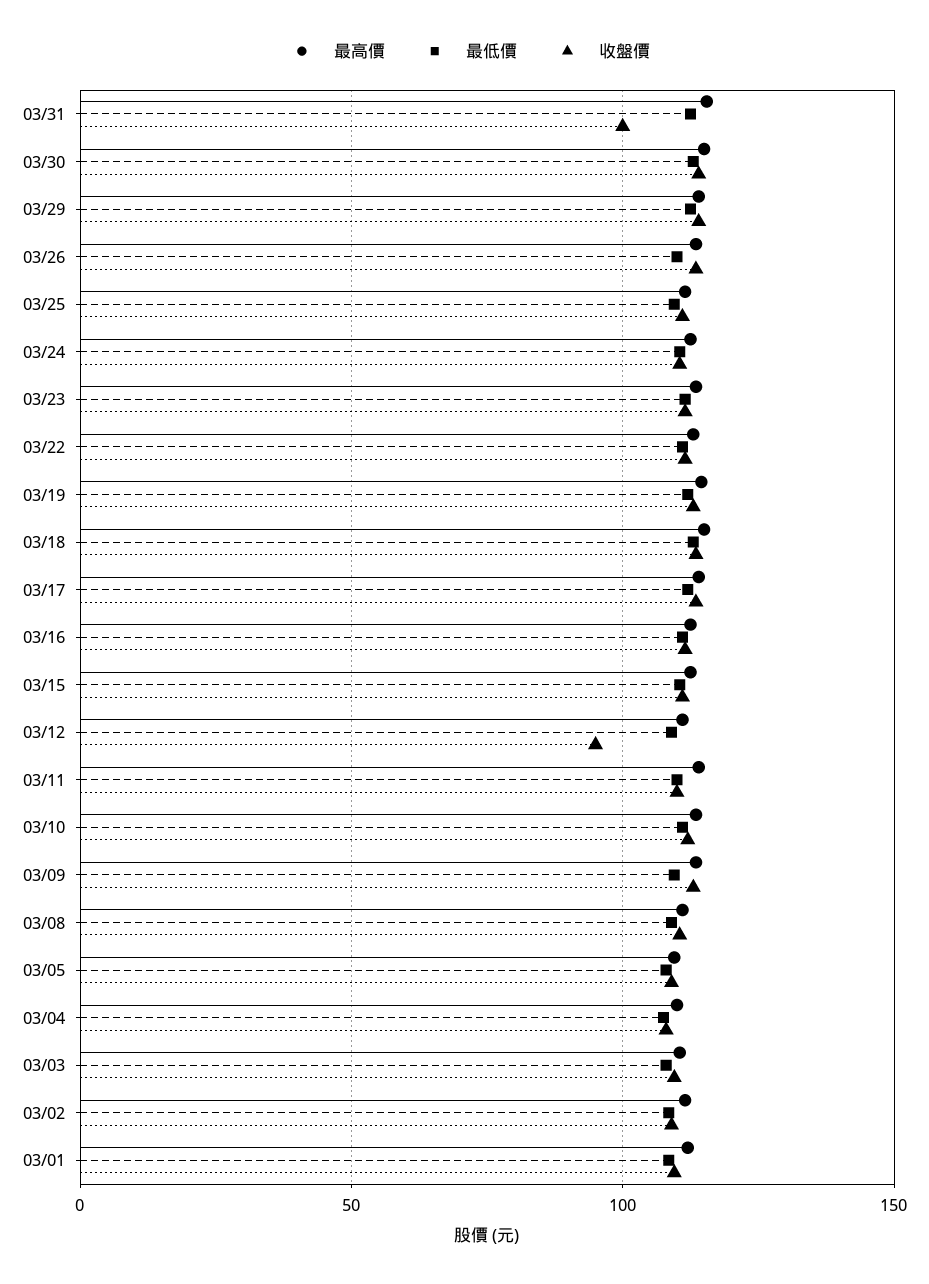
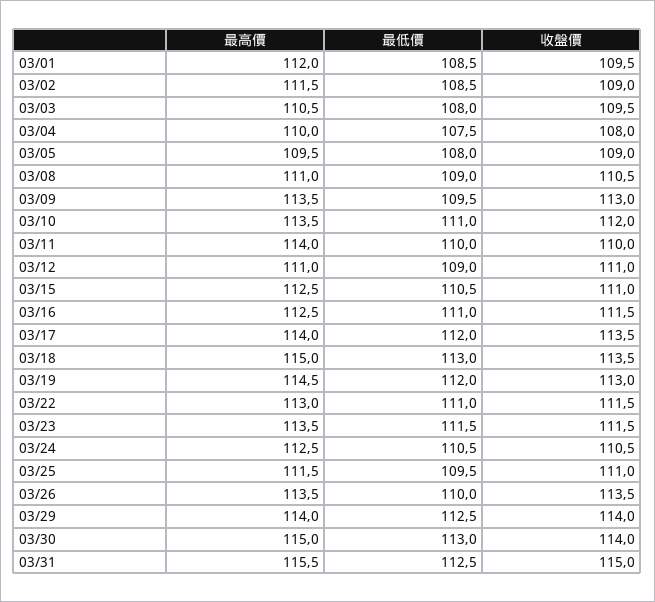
收盤價, 03/31: 100 -> 115
收盤價, 03/12: 95 -> 111

